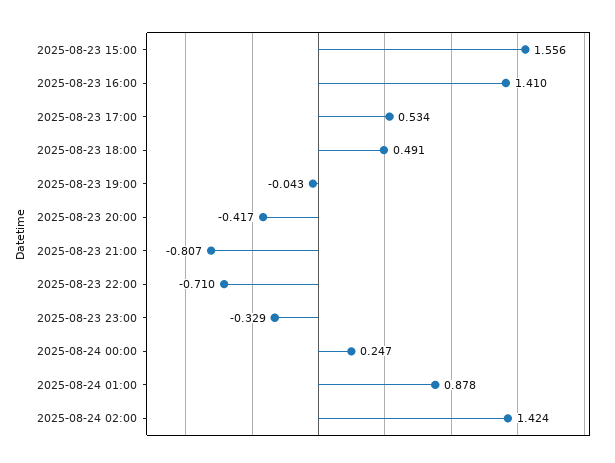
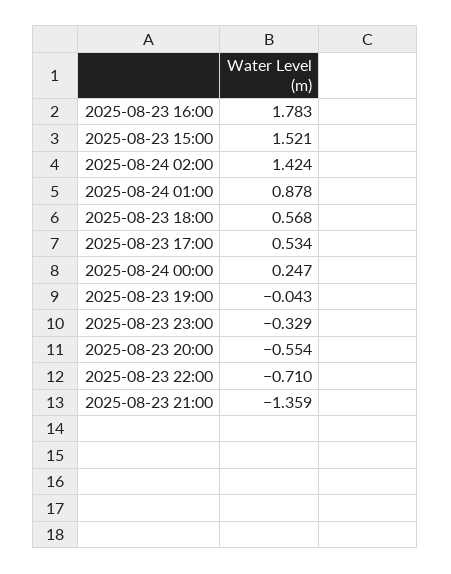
2025-08-23 15:00: 1.556 -> 1.521
2025-08-23 16:00: 1.41 -> 1.783
2025-08-23 18:00: 0.491 -> 0.568
2025-08-23 20:00: -0.417 -> -0.554
2025-08-23 21:00: -0.807 -> -1.359

